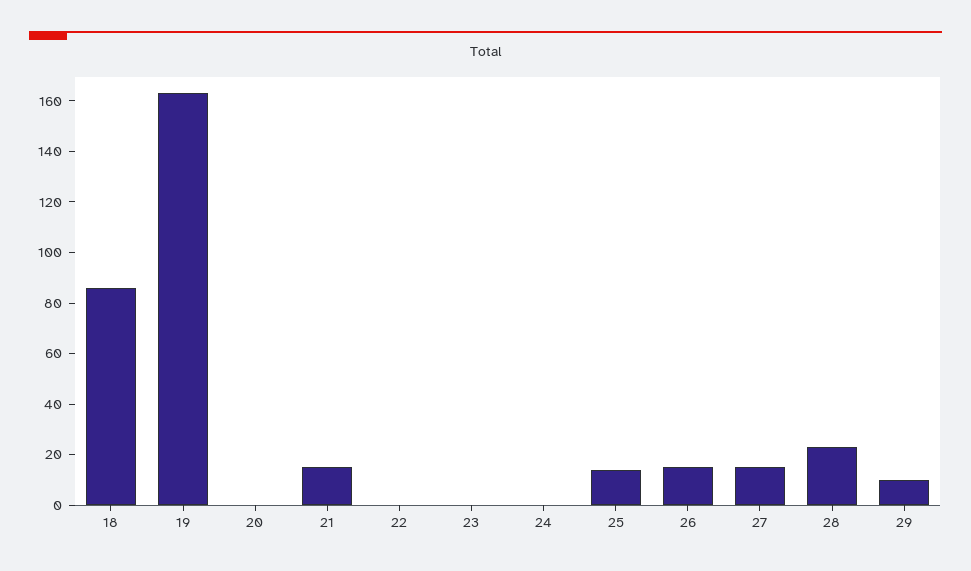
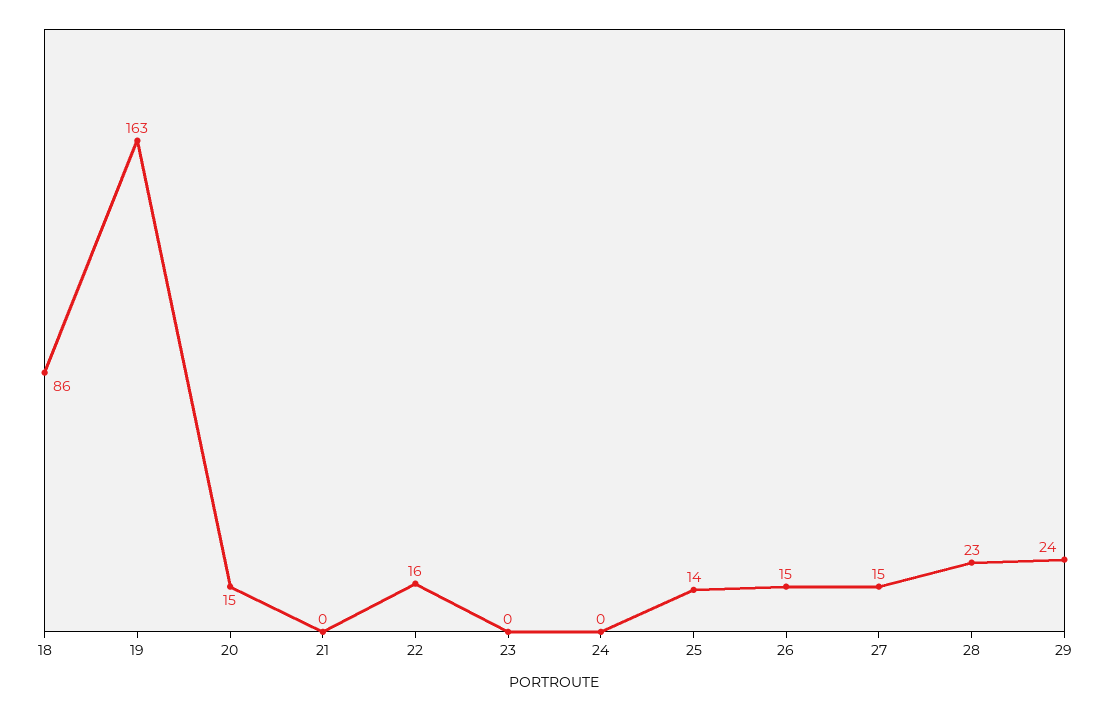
20: 0 -> 15
21: 15 -> 0
22: 0 -> 16
29: 10 -> 24

